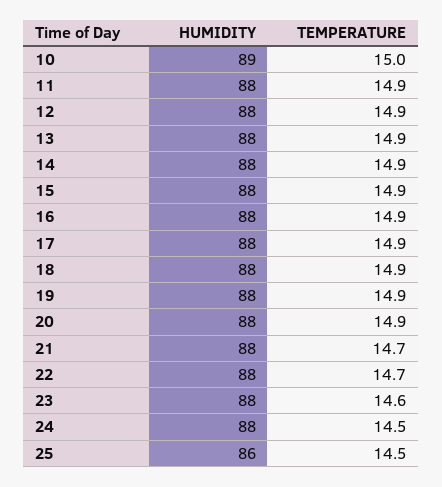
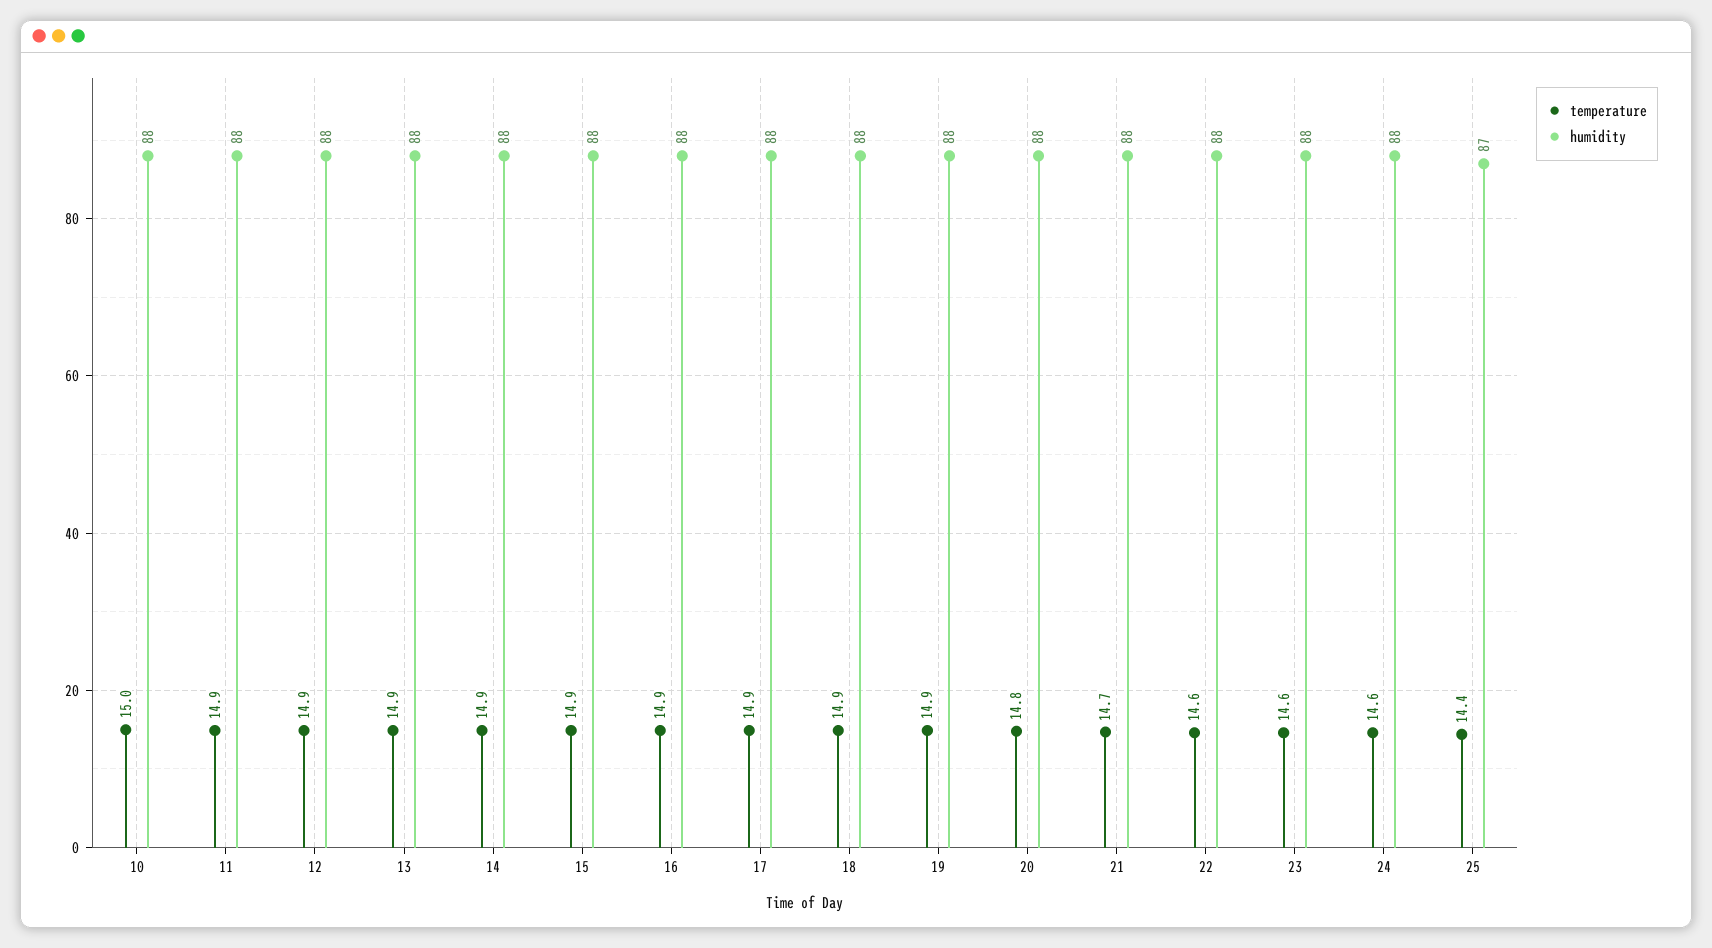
HUMIDITY, 10: 89 -> 88
TEMPERATURE, 20: 14.9 -> 14.8
TEMPERATURE, 22: 14.7 -> 14.6
TEMPERATURE, 24: 14.5 -> 14.6
HUMIDITY, 25: 86 -> 87
TEMPERATURE, 25: 14.5 -> 14.4

